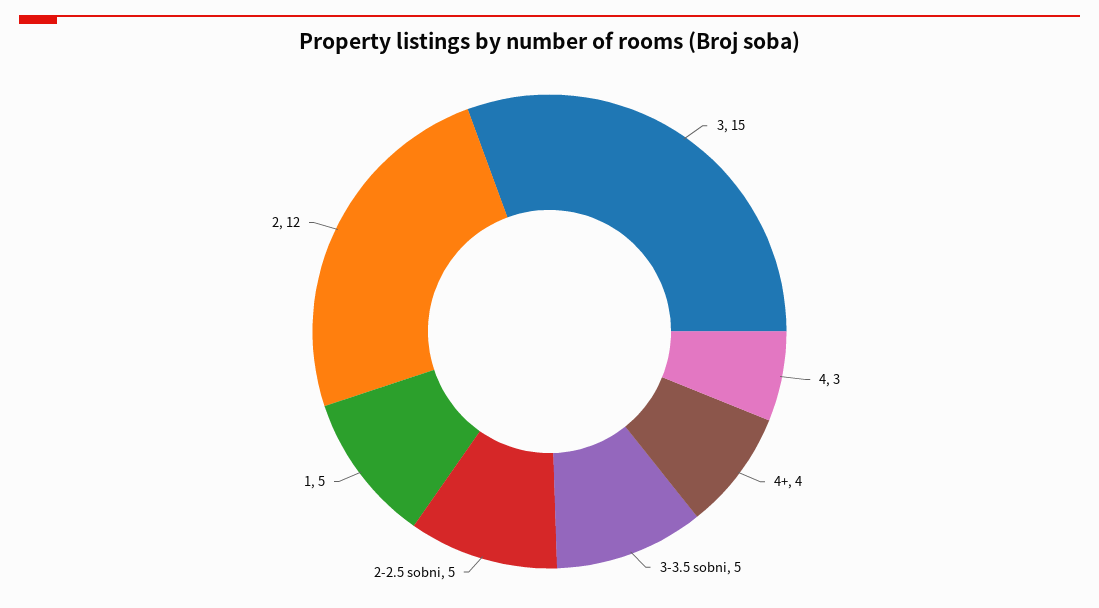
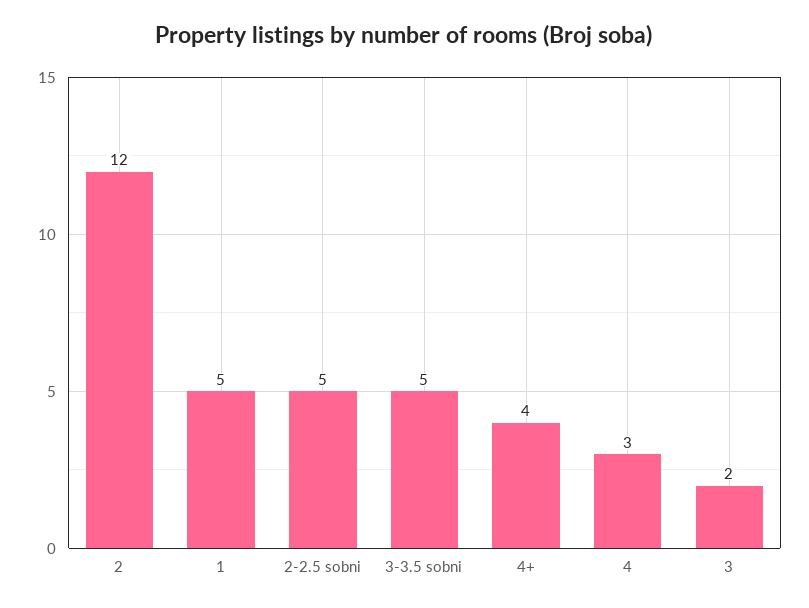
3: 15 -> 2

